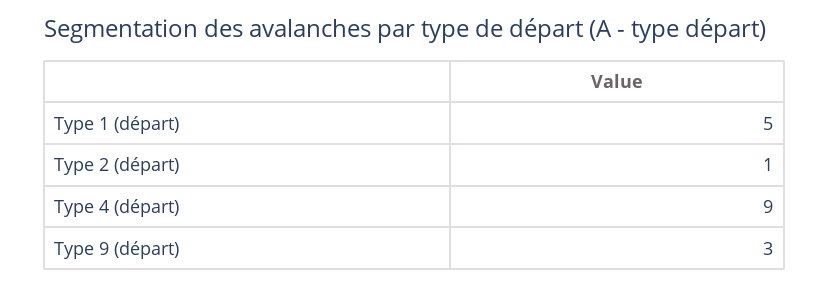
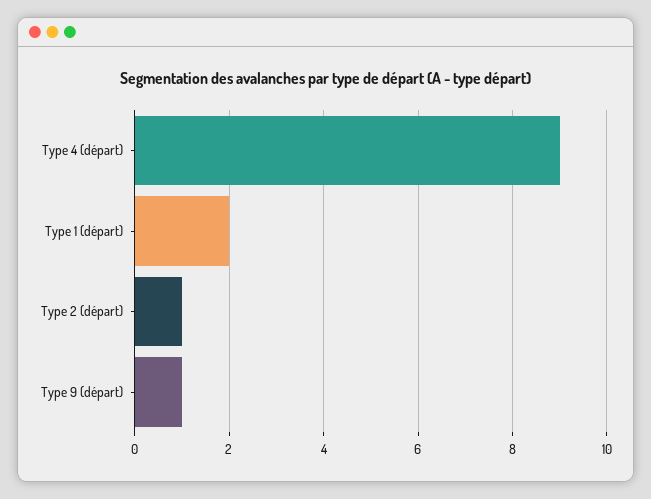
Type 1 (départ): 5 -> 2
Type 9 (départ): 3 -> 1

